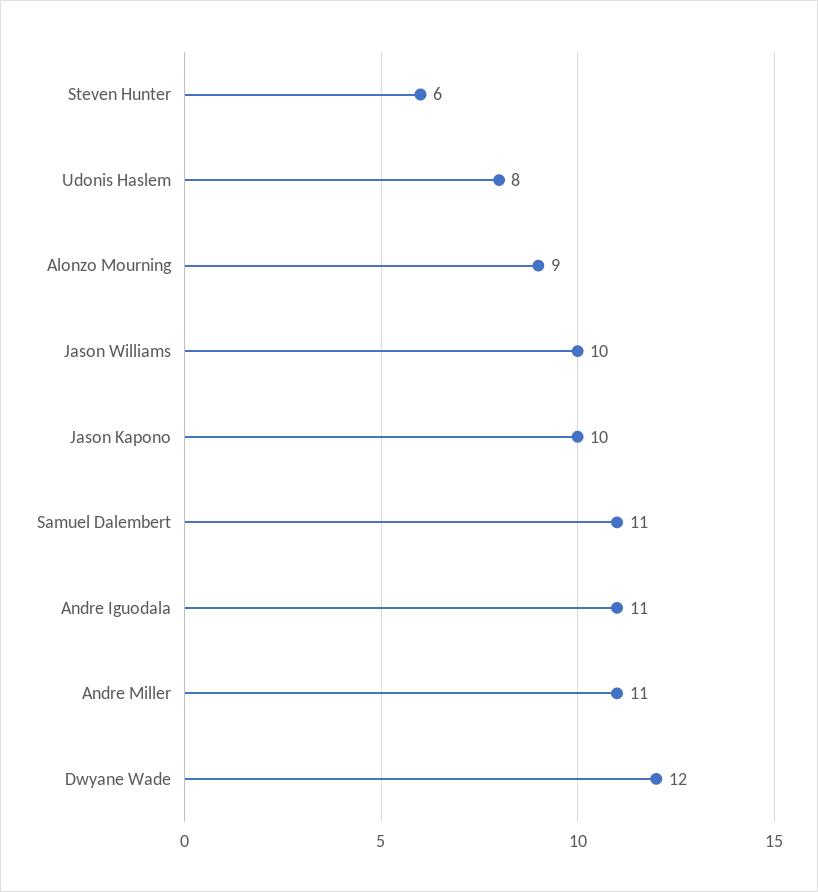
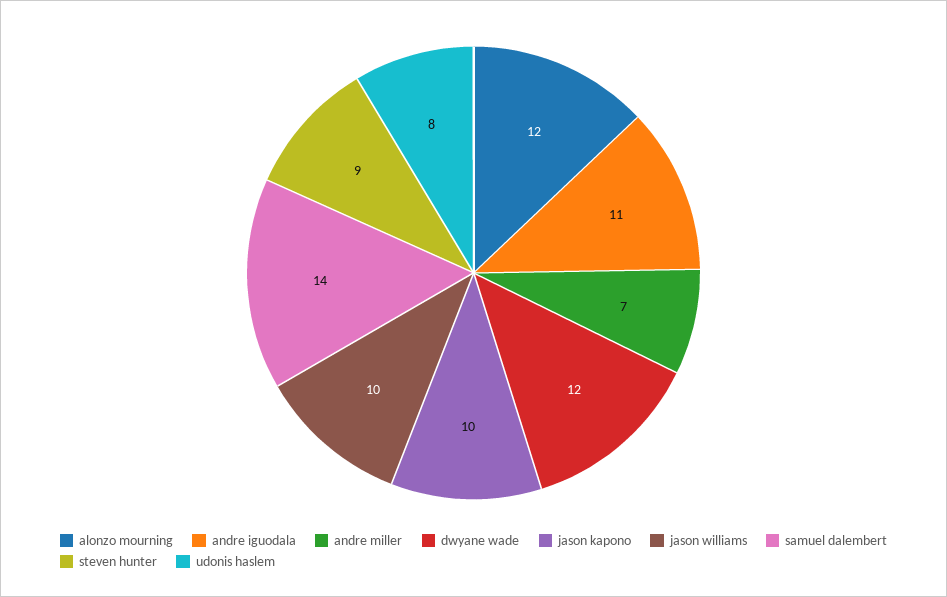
Steven Hunter: 6 -> 9
Alonzo Mourning: 9 -> 12
Samuel Dalembert: 11 -> 14
Andre Miller: 11 -> 7

